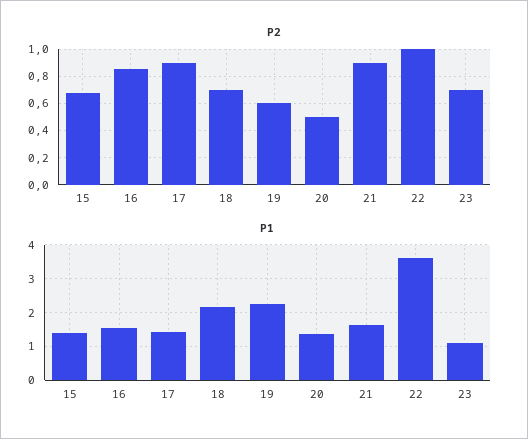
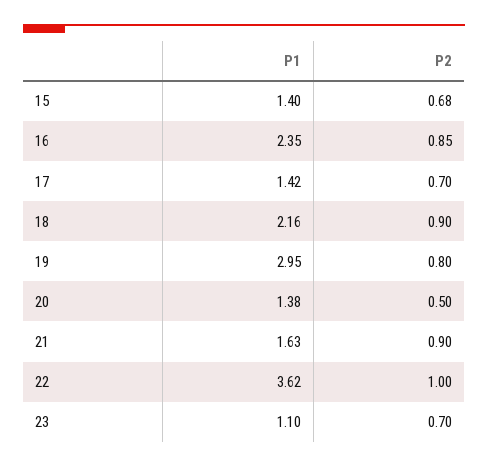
P2, 17: 0.9 -> 0.7
P2, 18: 0.7 -> 0.9
P2, 19: 0.6 -> 0.8
P1, 16: 1.6 -> 2.35
P1, 19: 2.2 -> 2.95

